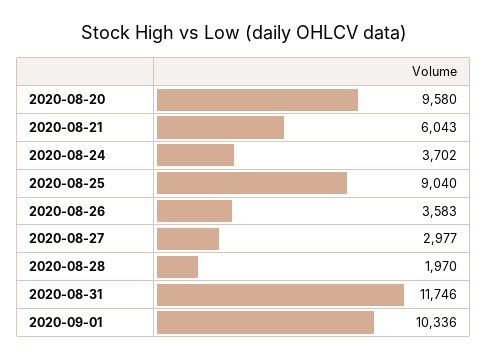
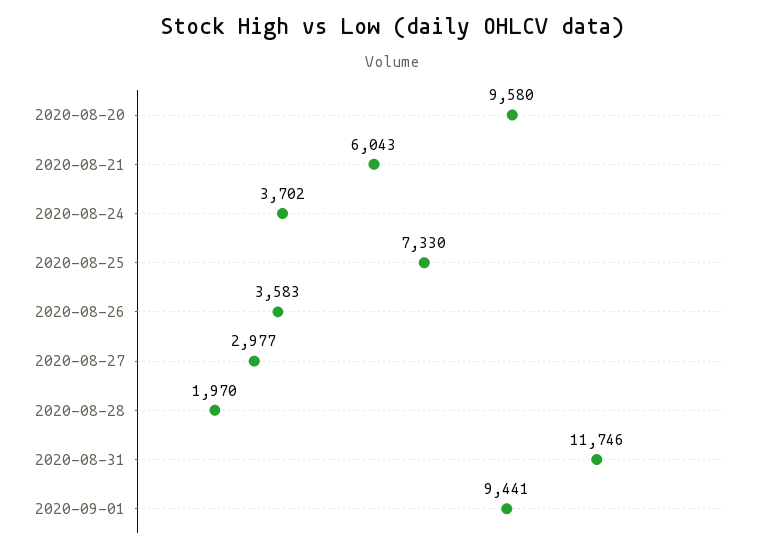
2020-08-25: 9040 -> 7330
2020-09-01: 10336 -> 9441

